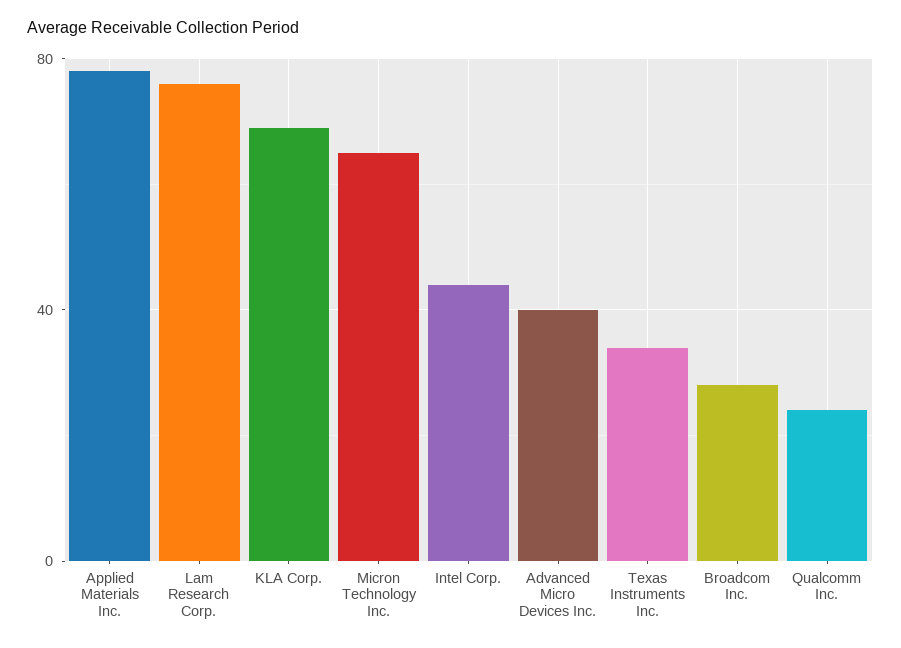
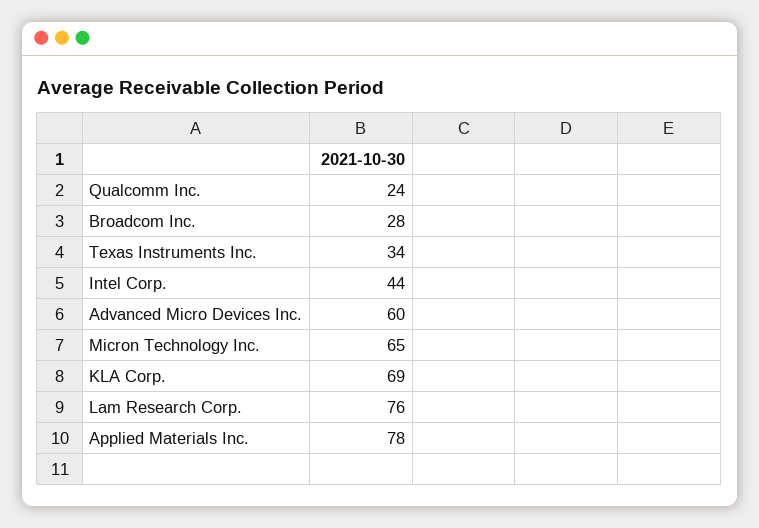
Advanced Micro Devices Inc.: 40 -> 60

